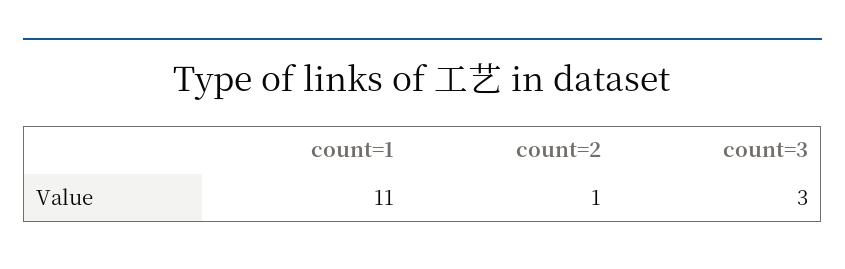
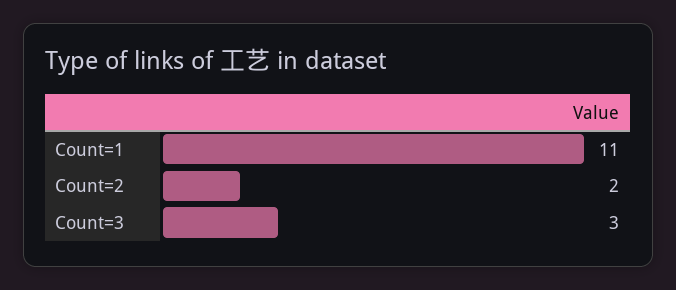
count=2: 1 -> 2

